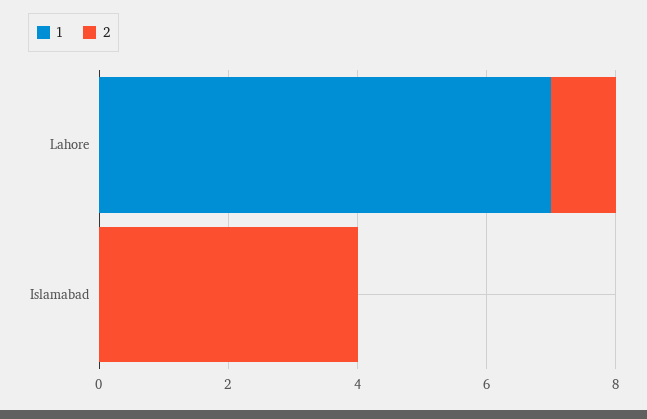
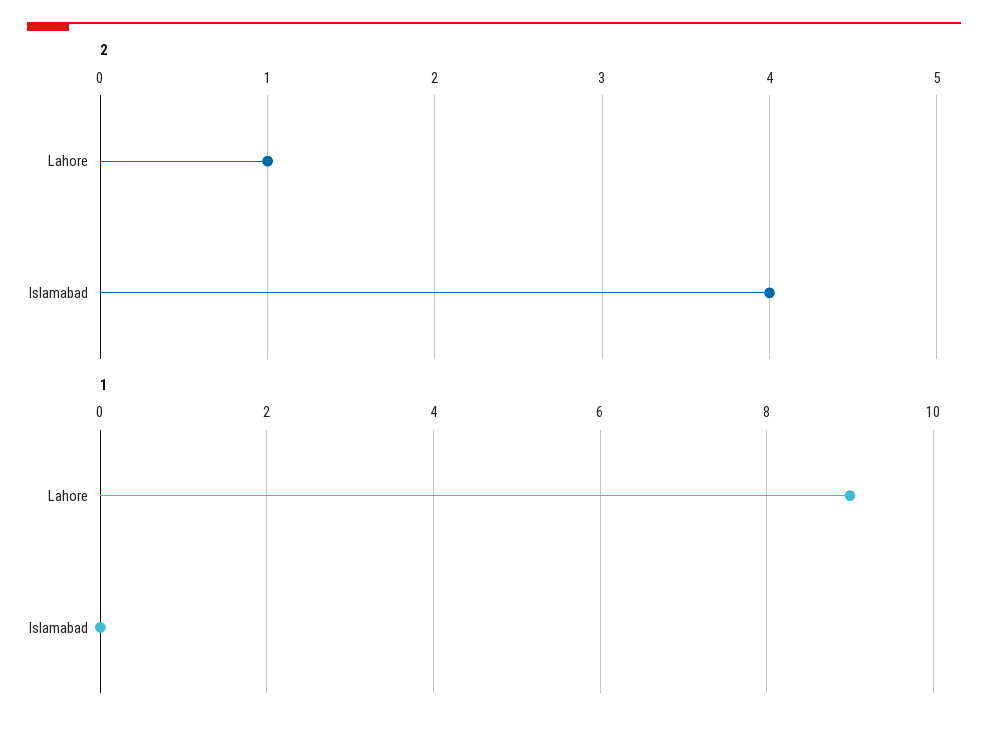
1, Lahore: 7 -> 9

